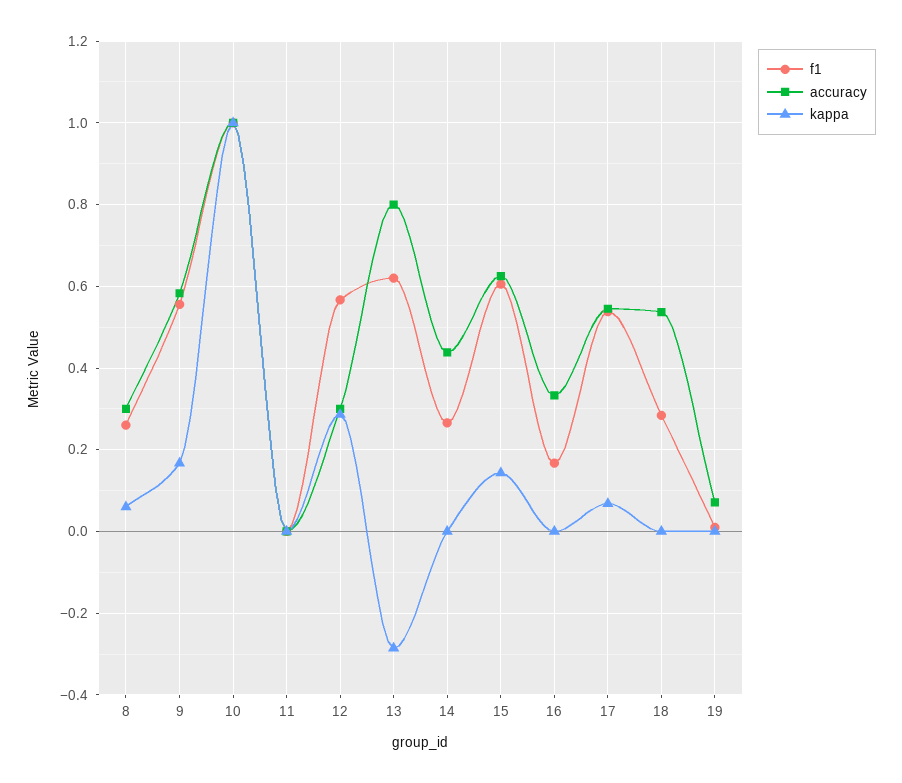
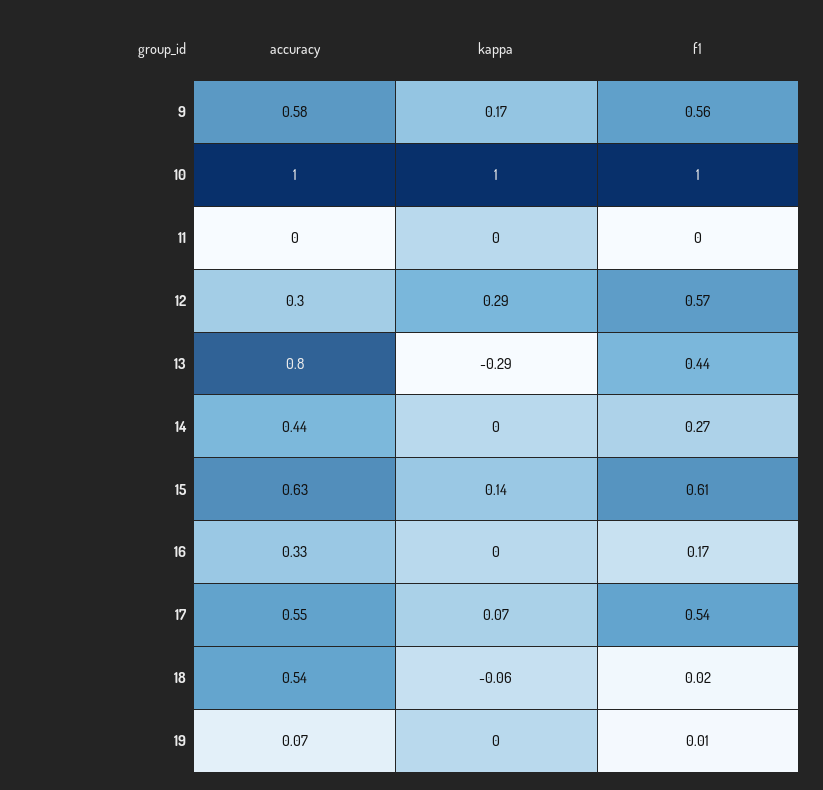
f1, 8: 0.26 -> none
accuracy, 8: 0.3 -> none
kappa, 8: 0.06 -> none
f1, 13: 0.62 -> 0.44
f1, 18: 0.28 -> 0.02
kappa, 18: 0 -> -0.06

